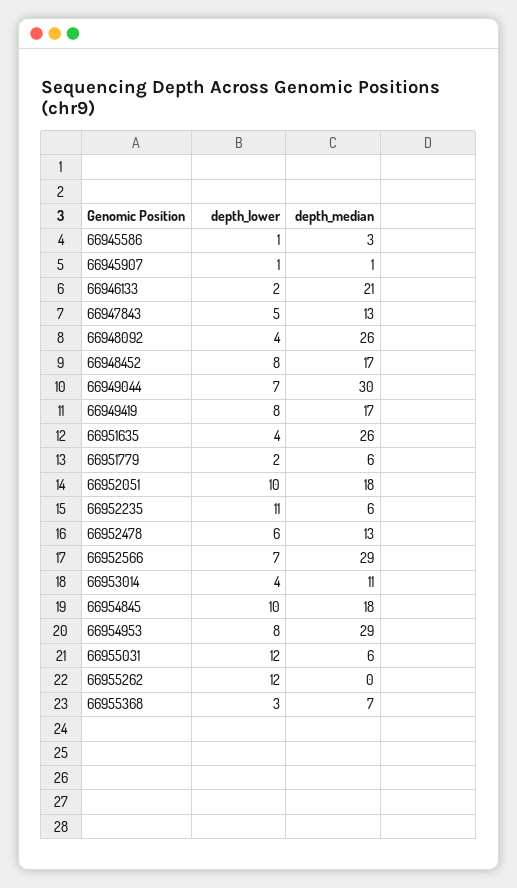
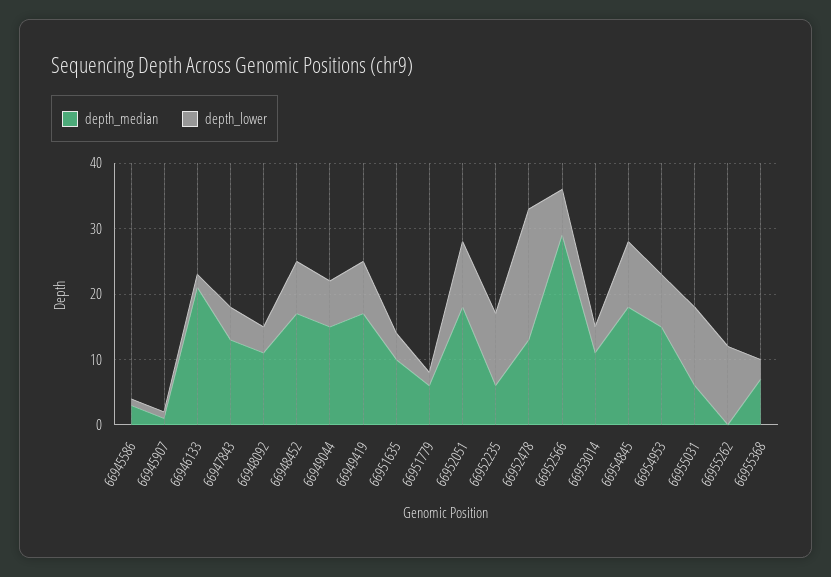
depth_median, 66948092: 26 -> 10
depth_median, 66949044: 30 -> 15
depth_median, 66951635: 26 -> 10
depth_lower, 66952478: 6 -> 20
depth_median, 66954953: 29 -> 15

